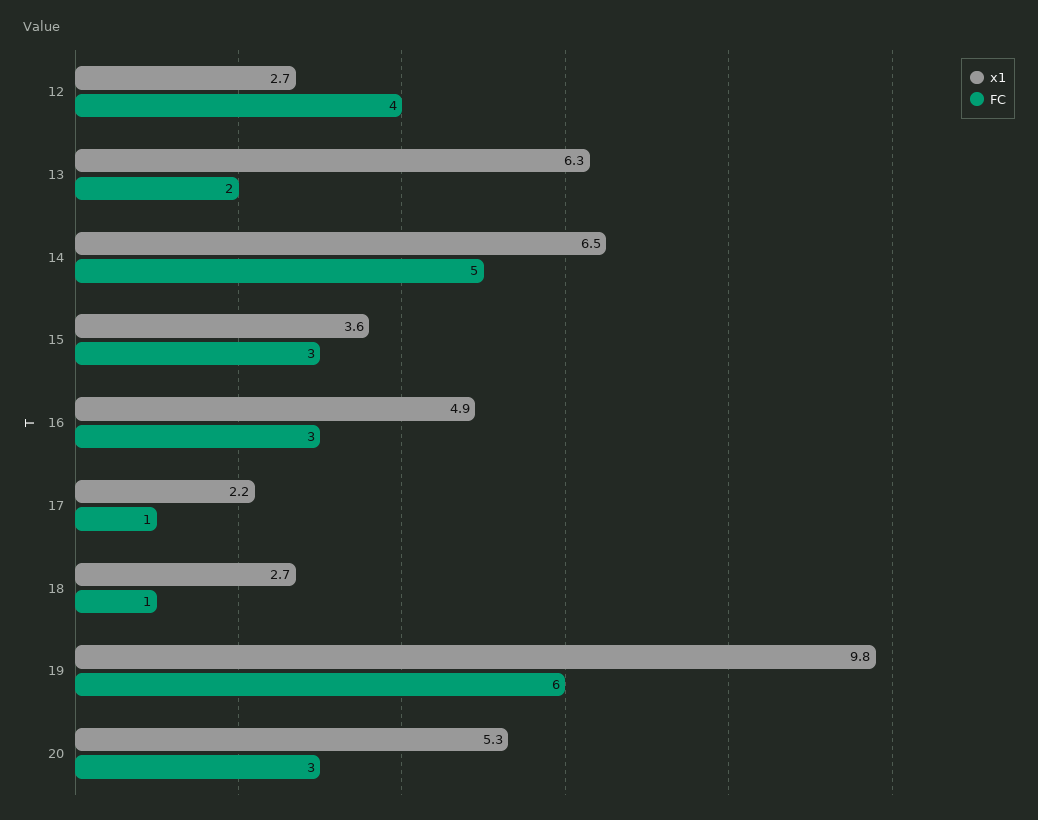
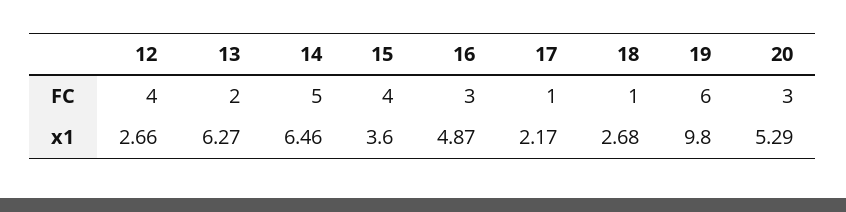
FC, 15: 3 -> 4

